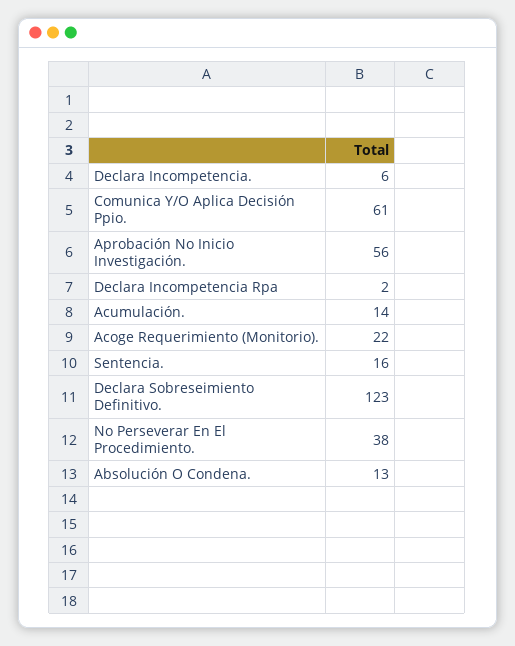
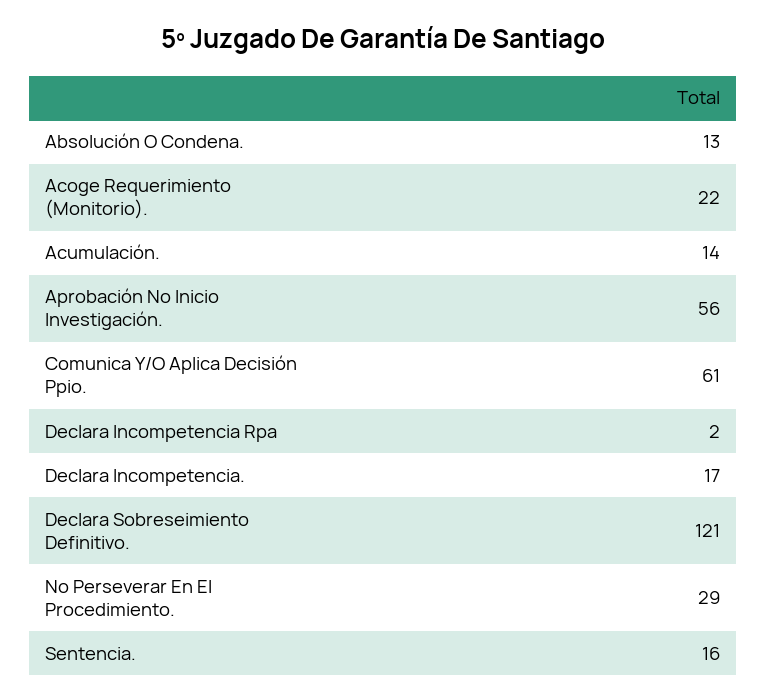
Declara Incompetencia.: 6 -> 17
Declara Sobreseimiento Definitivo.: 123 -> 121
No Perseverar En El Procedimiento.: 38 -> 29

